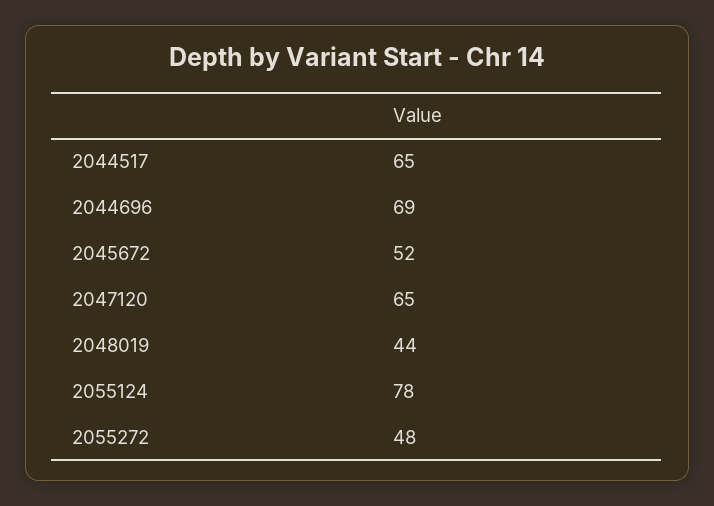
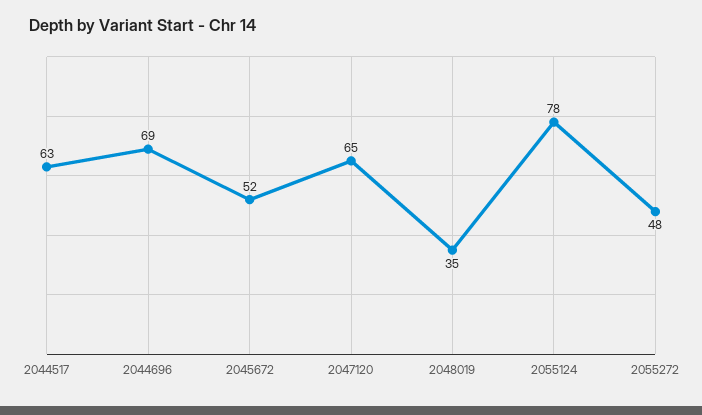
2044517: 65 -> 63
2048019: 44 -> 35

